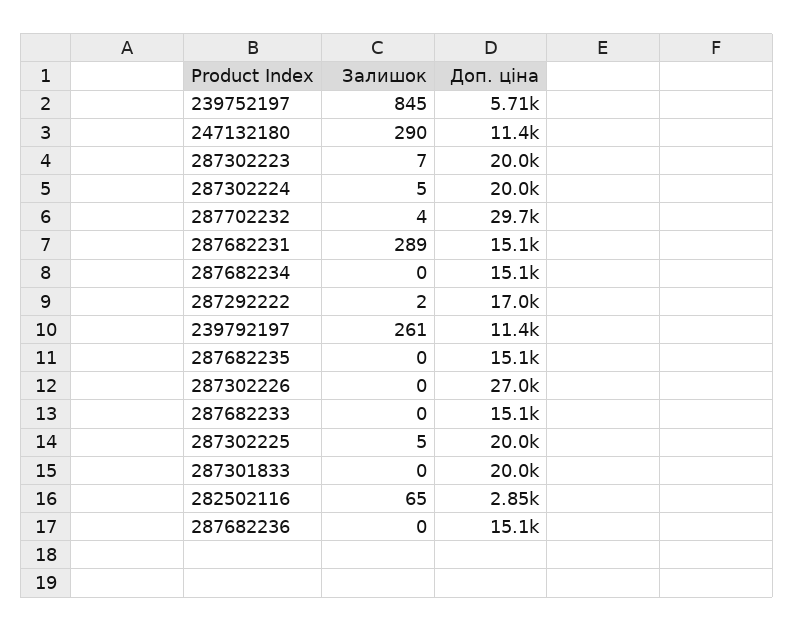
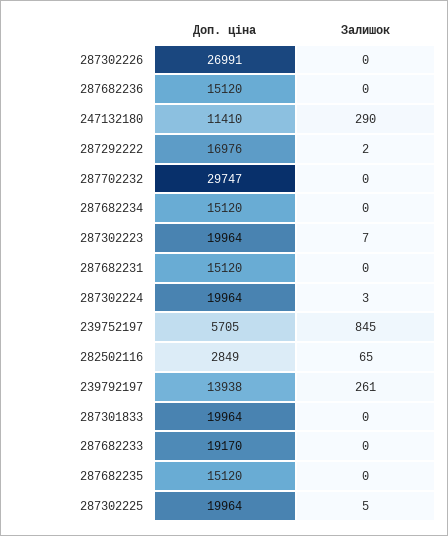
Залишок, 287302224: 5 -> 3
Залишок, 287702232: 4 -> 0
Залишок, 287682231: 289 -> 0
Доп. ціна, 239792197: 11400 -> 13938
Доп. ціна, 287682233: 15100 -> 19170

